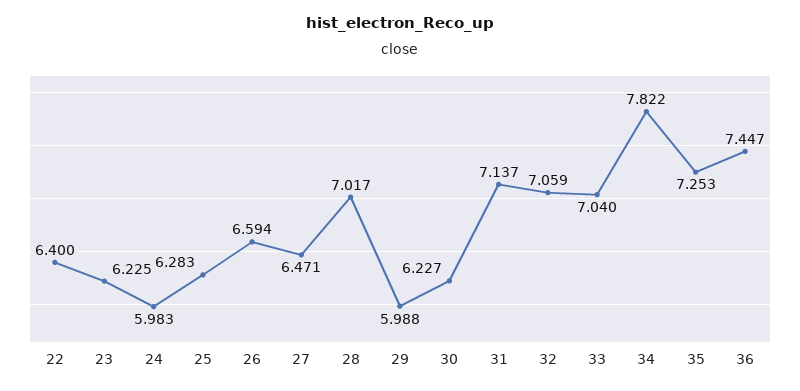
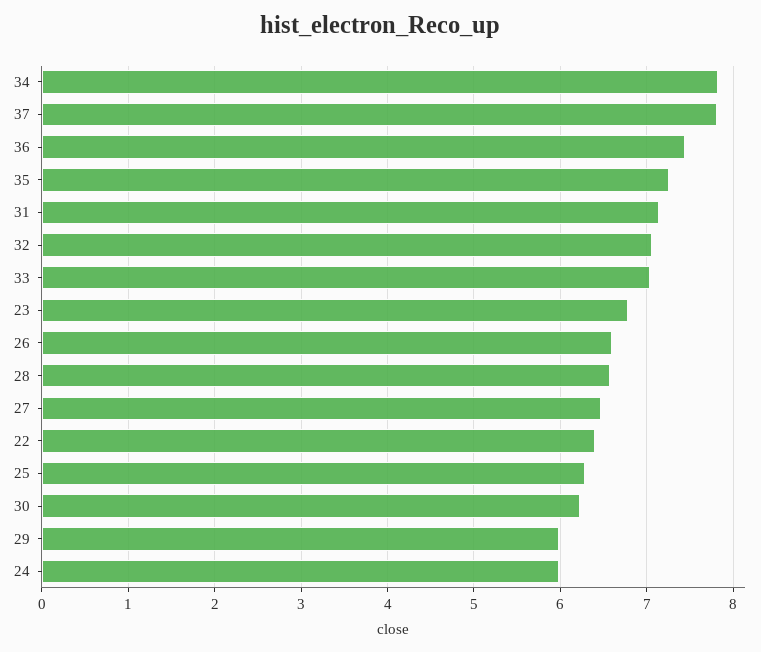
23: 6.225 -> 6.8
28: 7.017 -> 6.6
37: none -> 7.8

